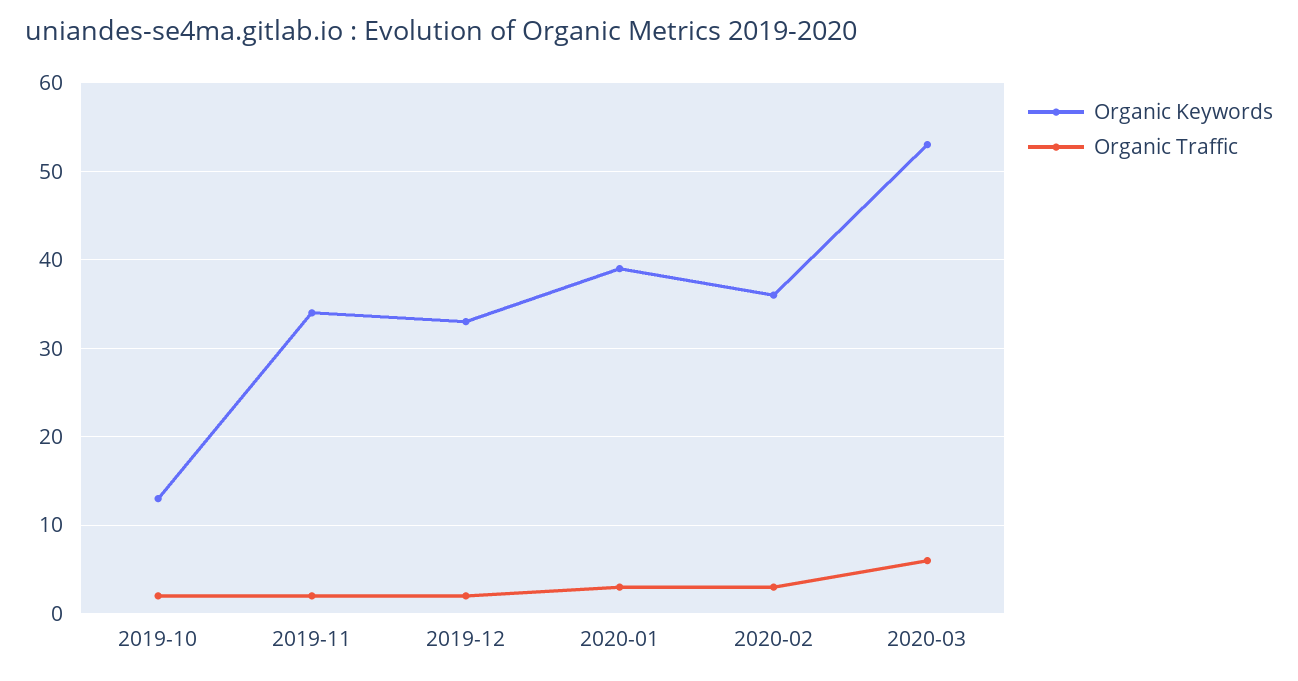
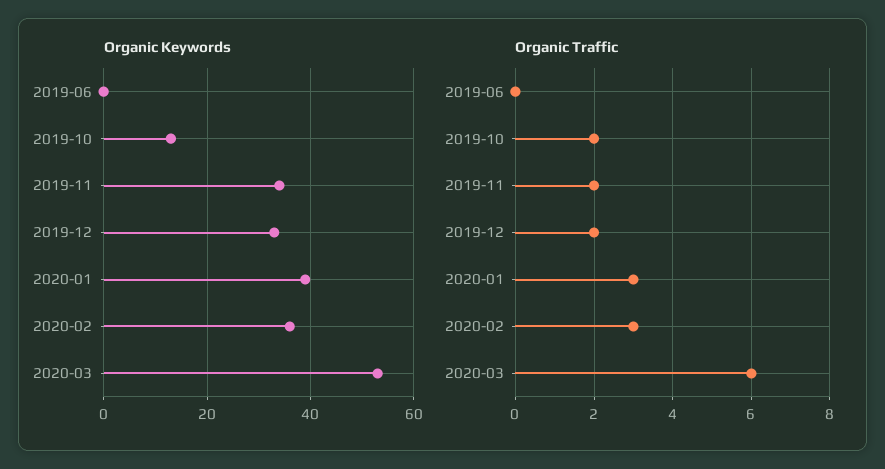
Organic Keywords, 2019-06: none -> 0
Organic Traffic, 2019-06: none -> 0

